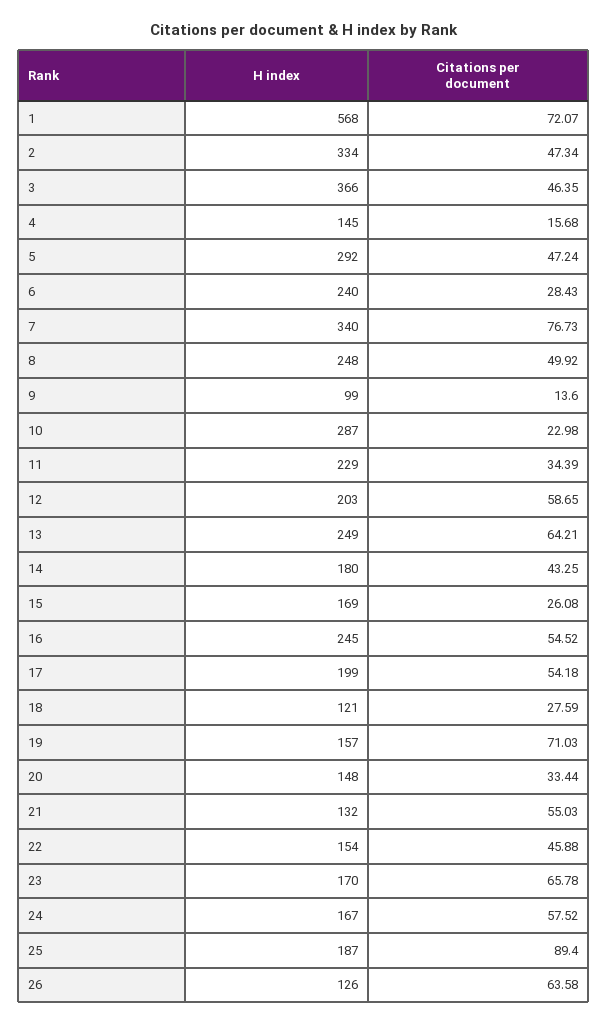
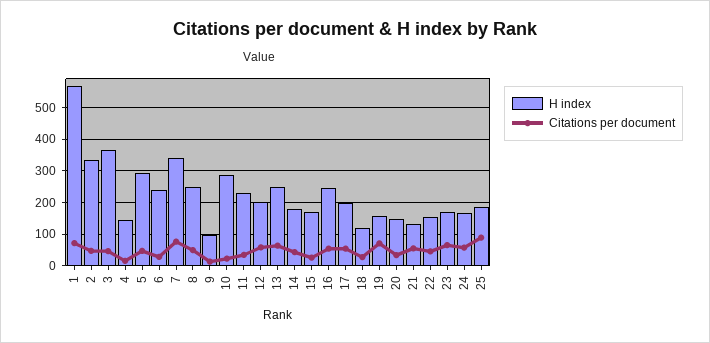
H index, 26: 126 -> none
Citations per document, 26: 63.58 -> none

